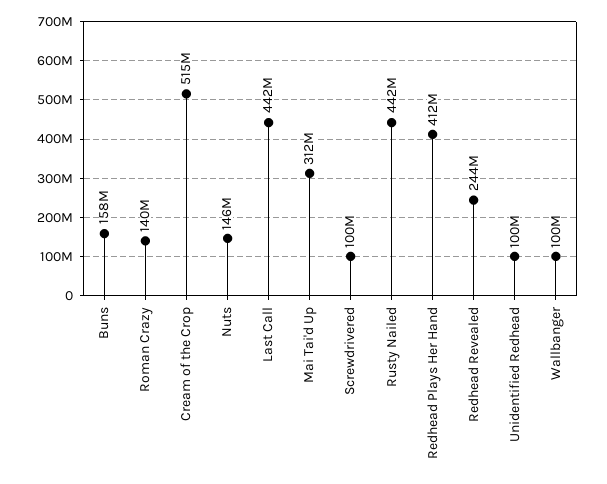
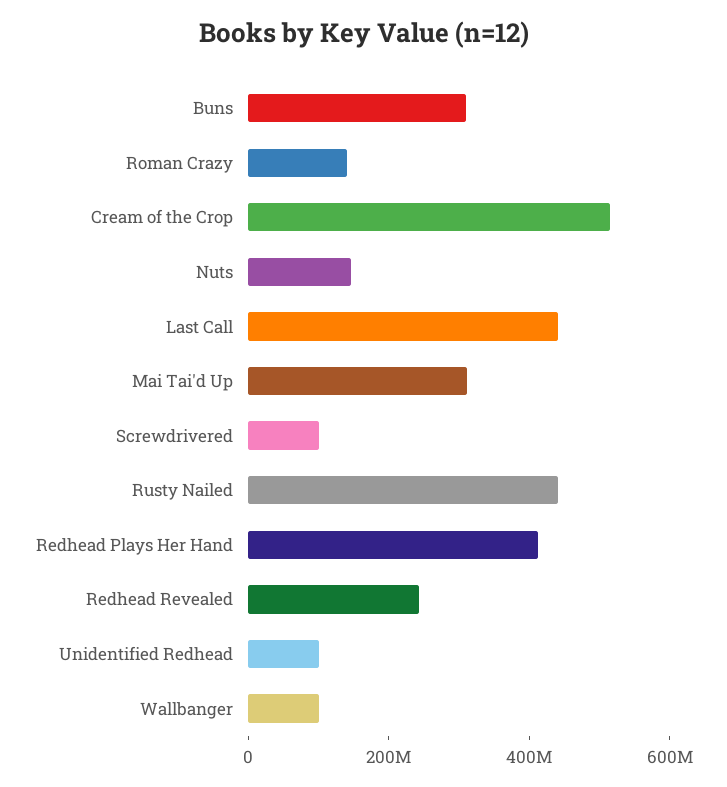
Buns: 158000000 -> 300000000

